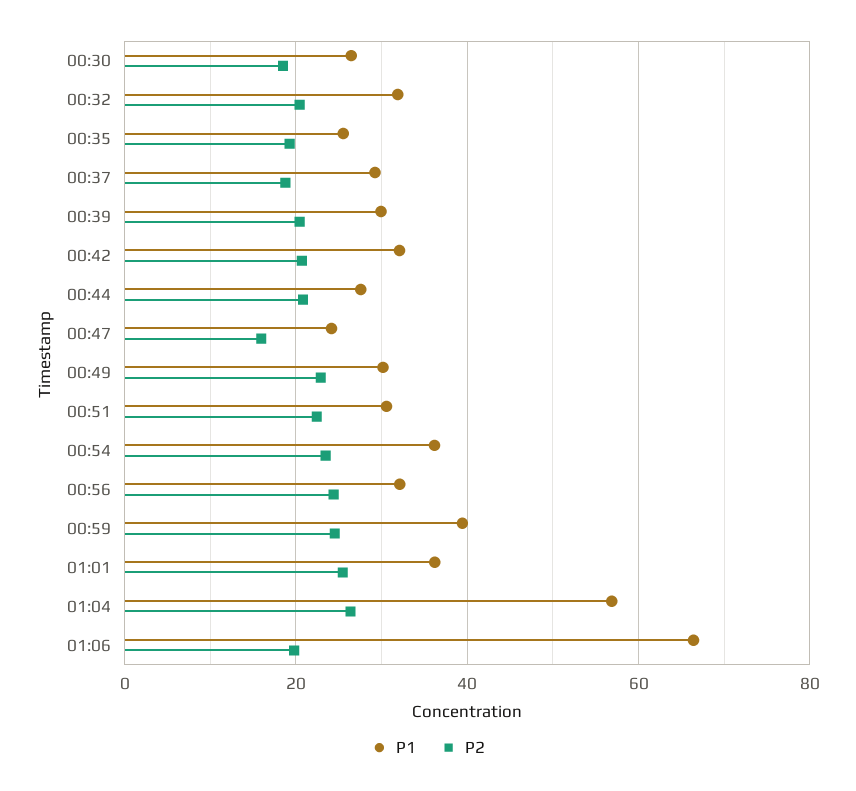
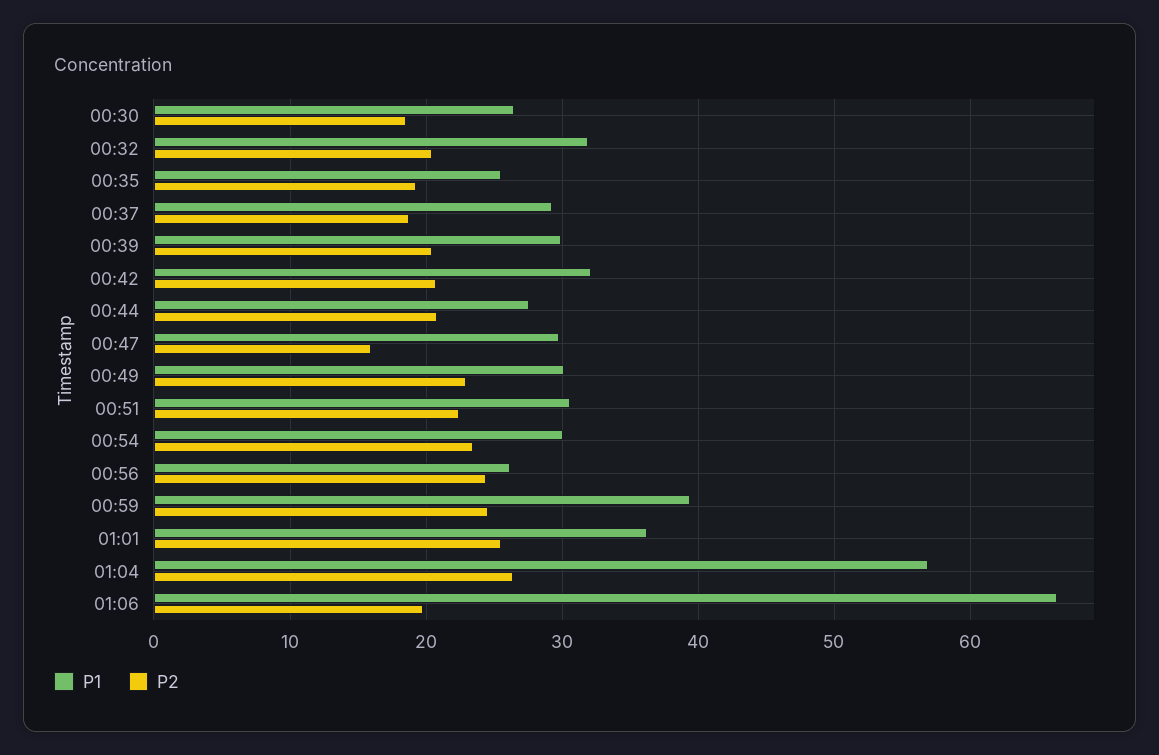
P1, 00:47: 24 -> 30
P1, 00:54: 36 -> 30
P1, 00:56: 32 -> 26

